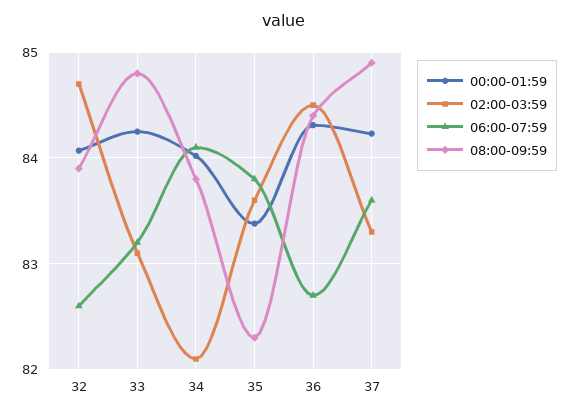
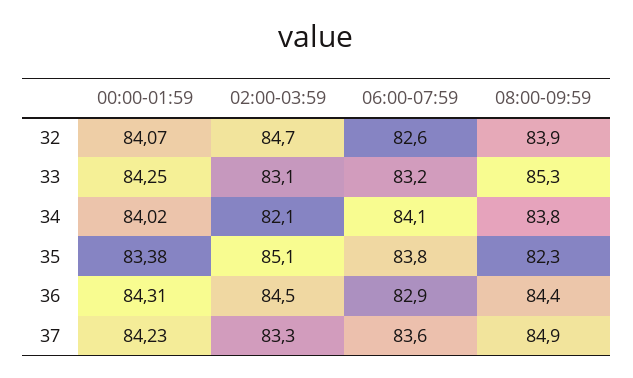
08:00-09:59, 33: 84.8 -> 85.3
02:00-03:59, 35: 83.6 -> 85.1
06:00-07:59, 36: 82.7 -> 82.9

